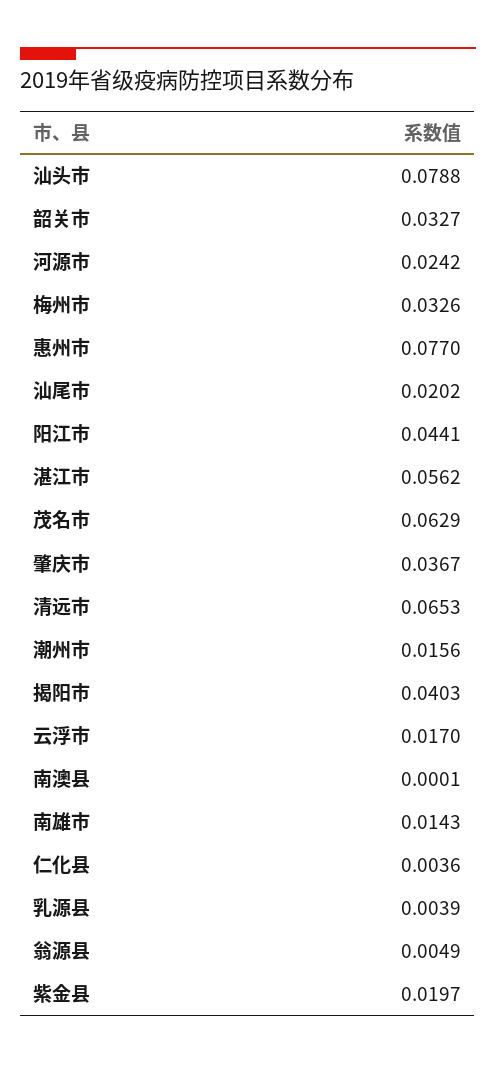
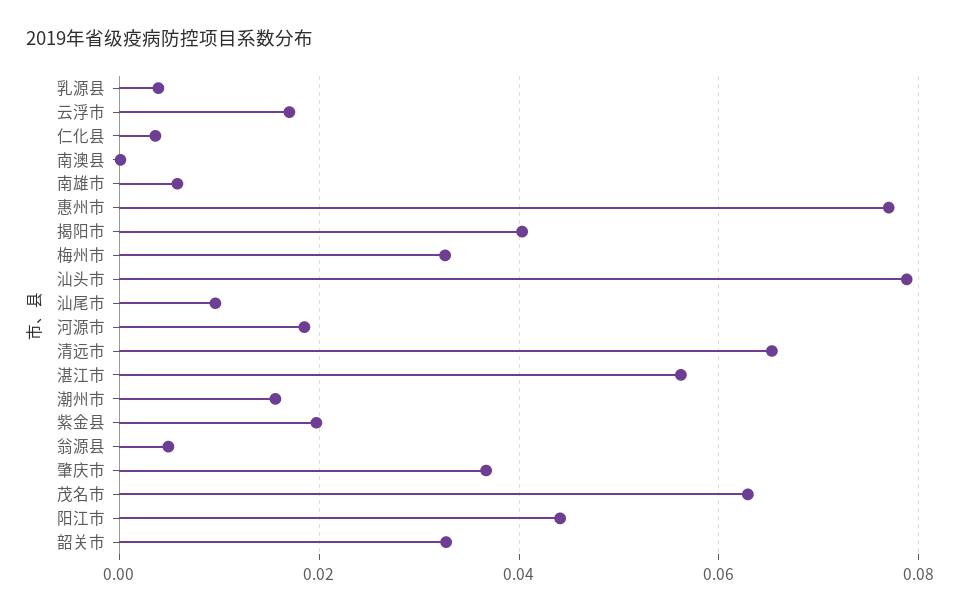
河源市: 0.0242 -> 0.018
汕尾市: 0.0202 -> 0.01
南雄市: 0.0143 -> 0.006

